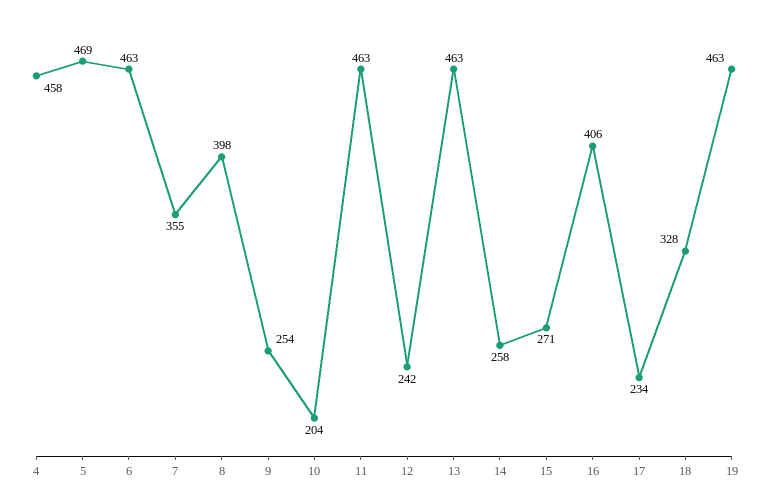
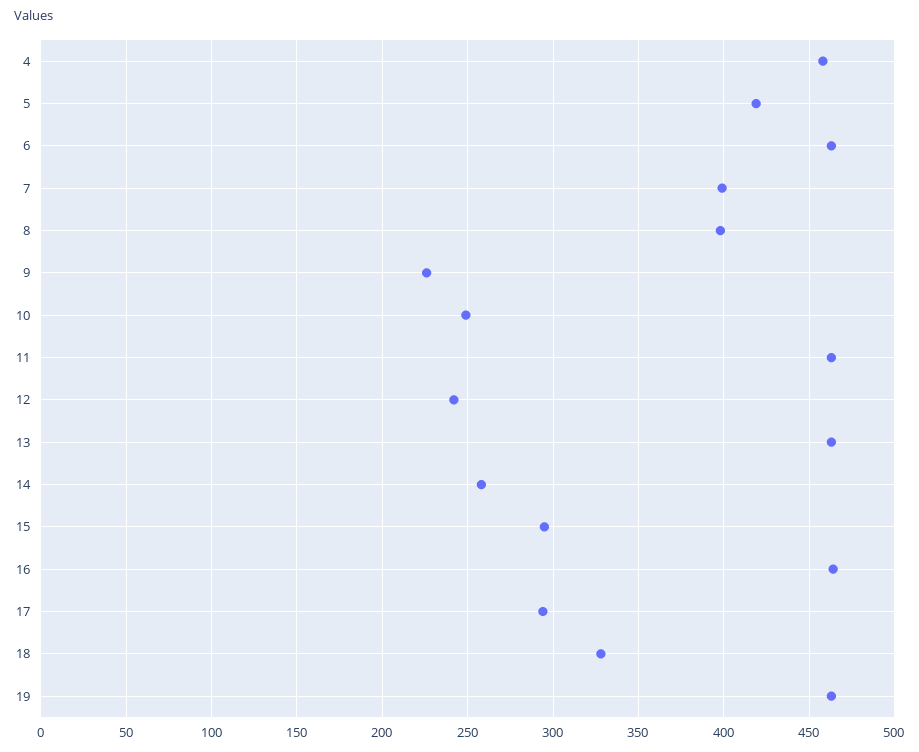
5: 469 -> 420
7: 355 -> 400
9: 254 -> 225
10: 204 -> 250
15: 271 -> 295
16: 406 -> 465
17: 234 -> 295

